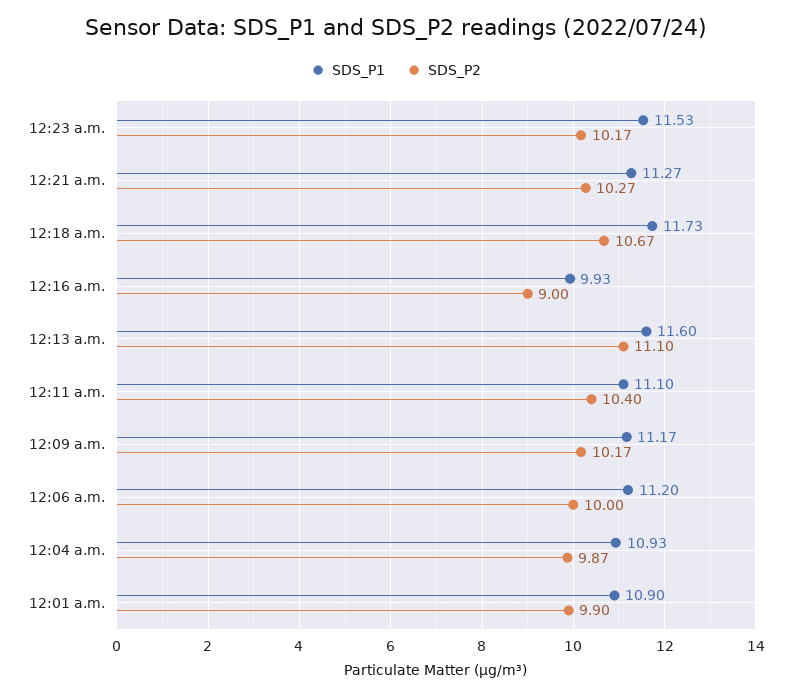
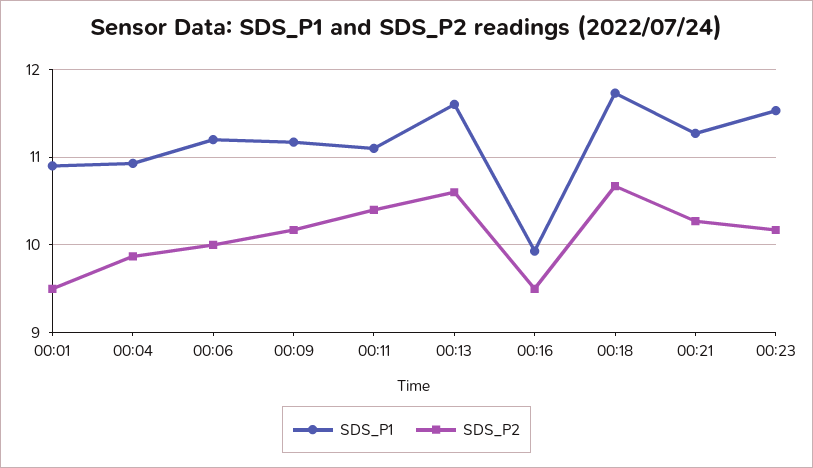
SDS_P2, 12:16 a.m.: 9 -> 9.5
SDS_P2, 12:13 a.m.: 11.1 -> 10.6
SDS_P2, 12:01 a.m.: 9.9 -> 9.5

